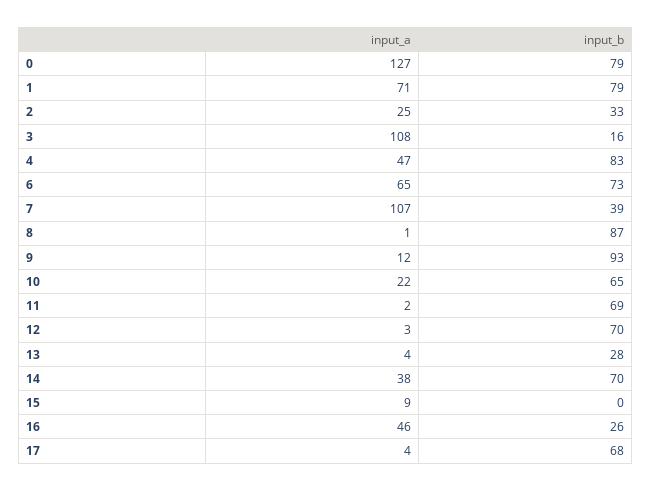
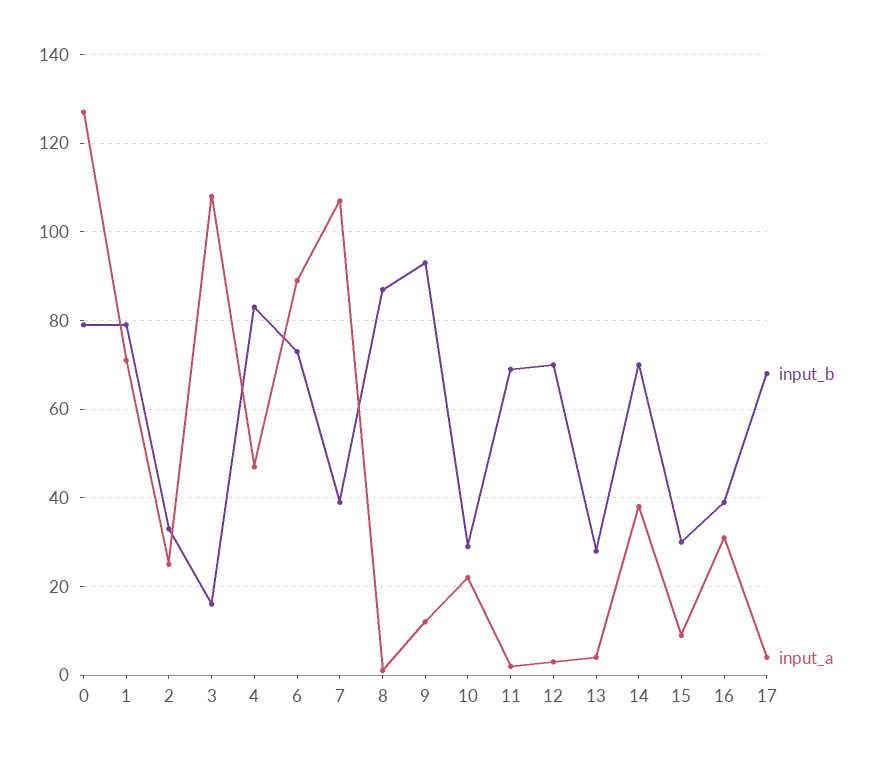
input_a, 6: 65 -> 90
input_b, 10: 65 -> 30
input_b, 15: 0 -> 30
input_a, 16: 46 -> 30
input_b, 16: 26 -> 40

